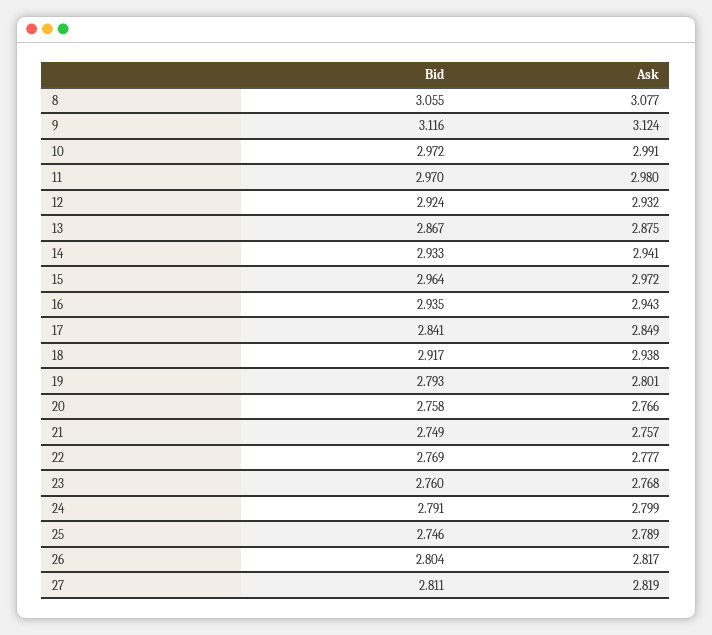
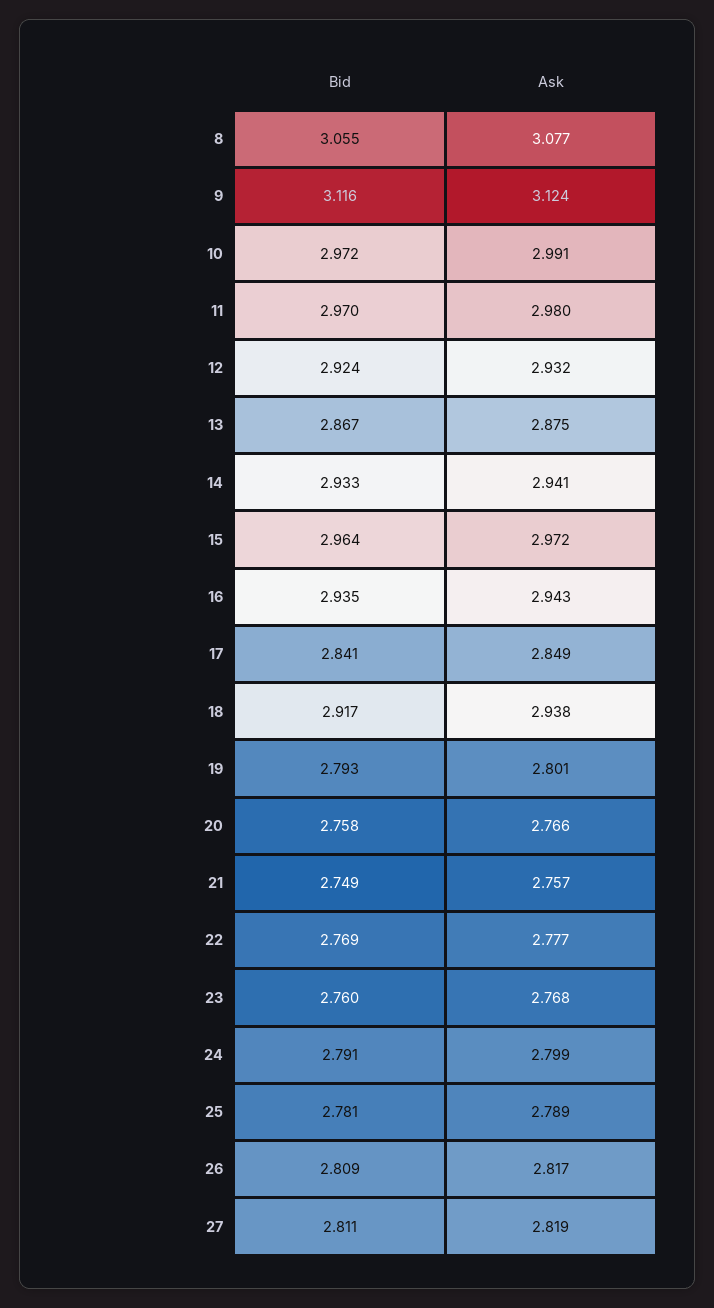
Bid, 25: 2.746 -> 2.781
Bid, 26: 2.804 -> 2.809

